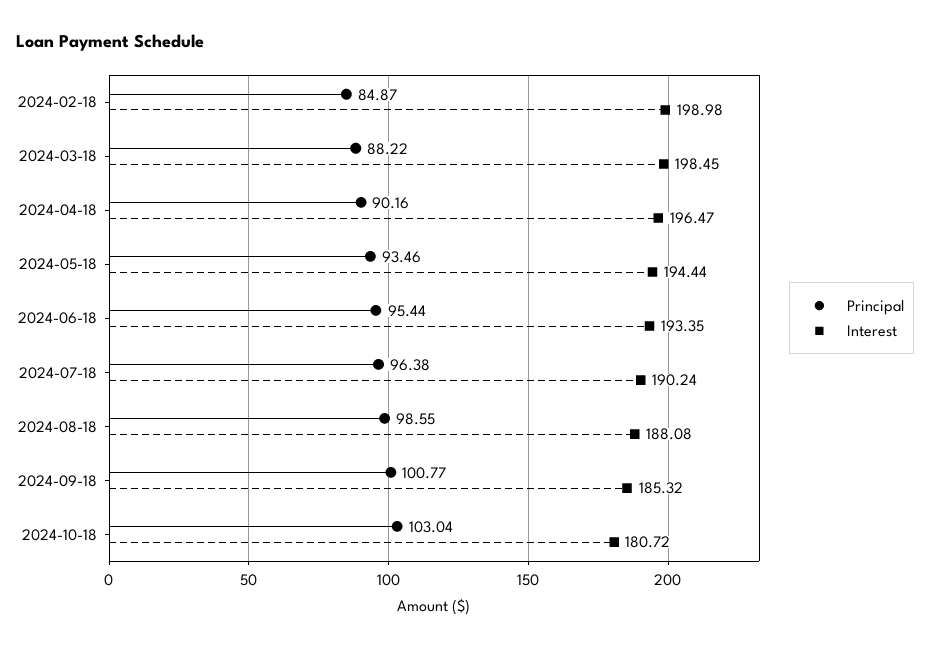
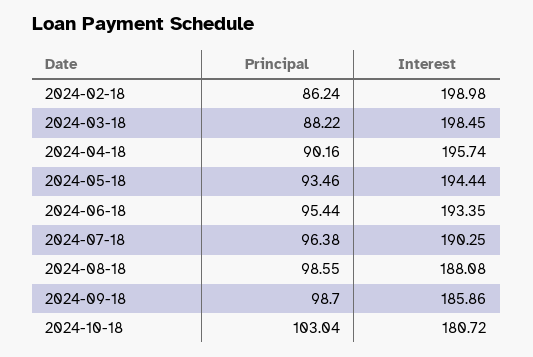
Principal, 2024-02-18: 84.87 -> 86.24
Interest, 2024-04-18: 196.47 -> 195.74
Interest, 2024-07-18: 190.24 -> 190.25
Principal, 2024-09-18: 100.77 -> 98.7
Interest, 2024-09-18: 185.32 -> 185.86

